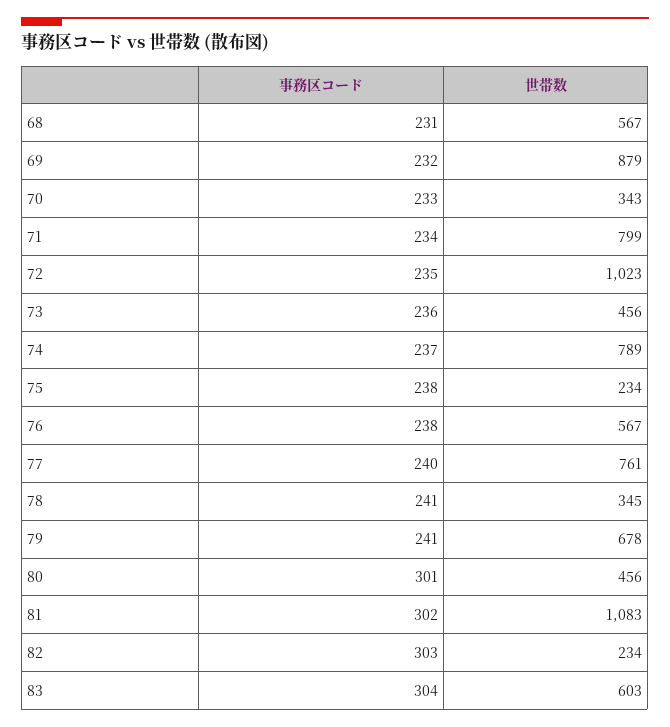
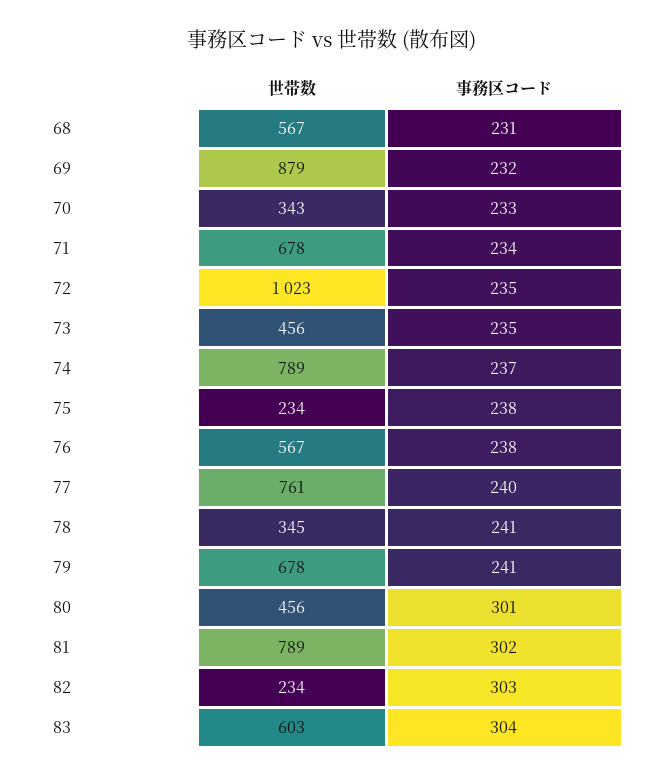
世帯数, 71: 799 -> 678
事務区コード, 73: 236 -> 235
世帯数, 81: 1083 -> 789

